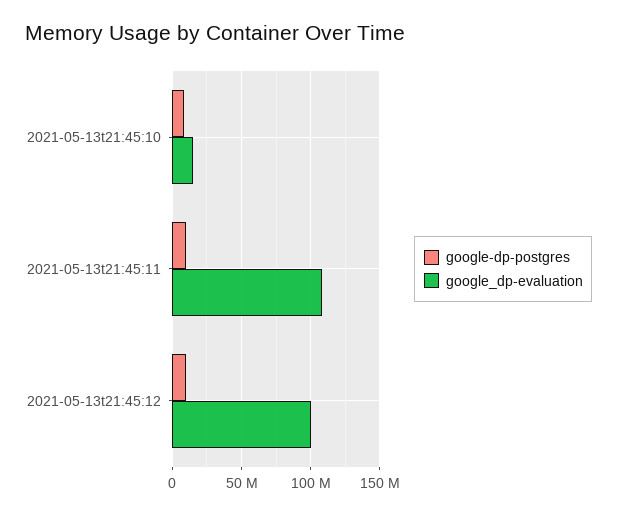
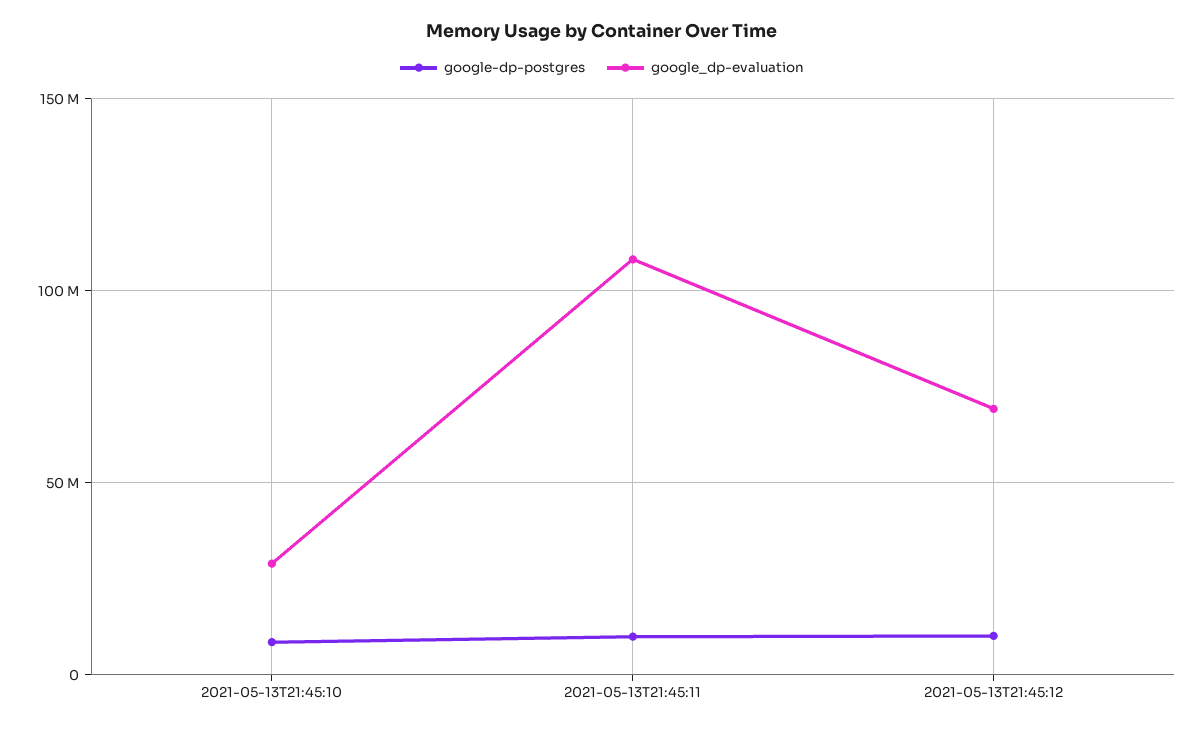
google_dp-evaluation, 2021-05-13t21:45:10: 15000000 -> 30000000
google_dp-evaluation, 2021-05-13t21:45:12: 100000000 -> 70000000

